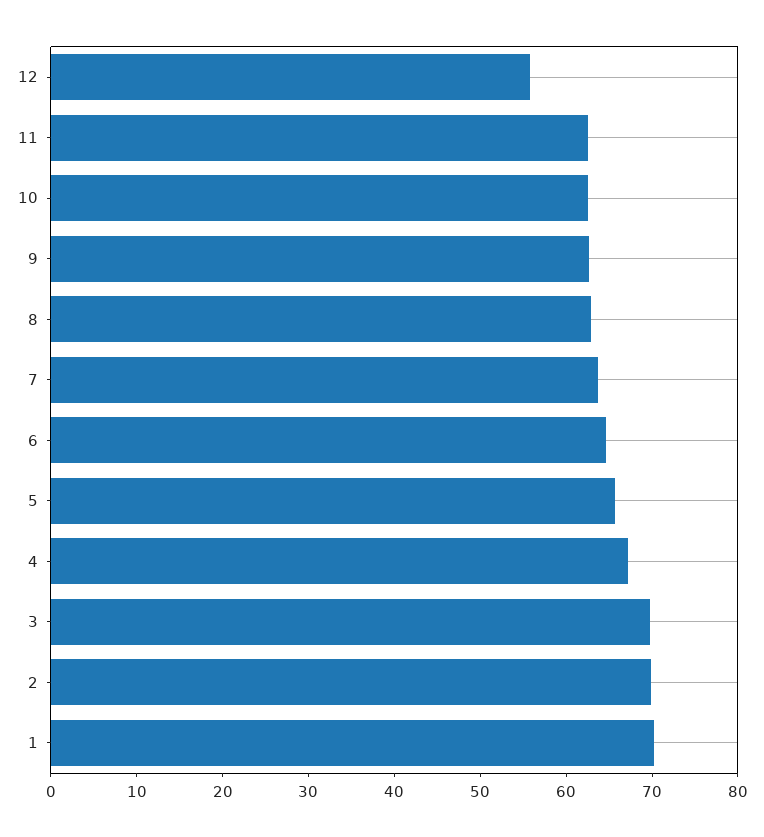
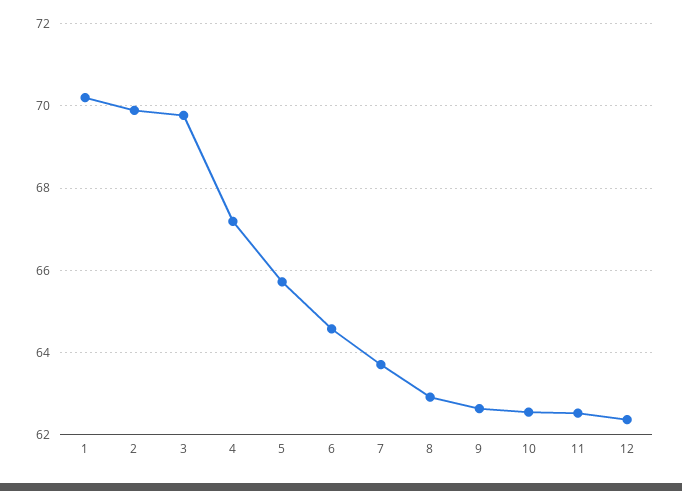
12: 56 -> 62.4

